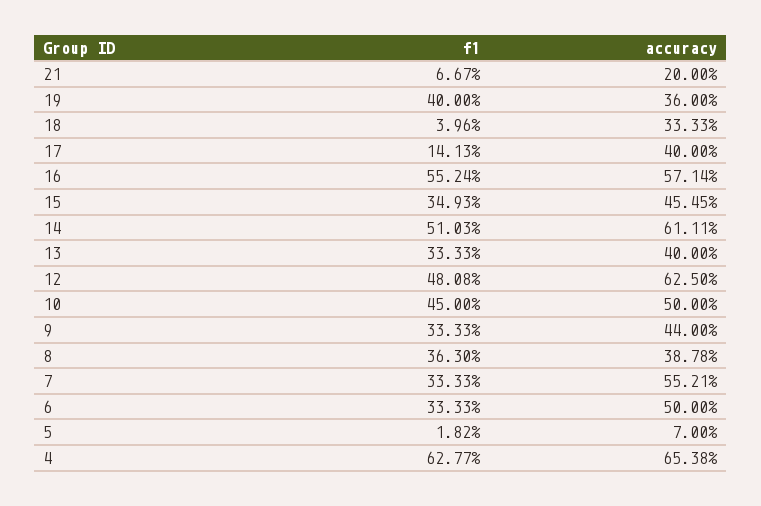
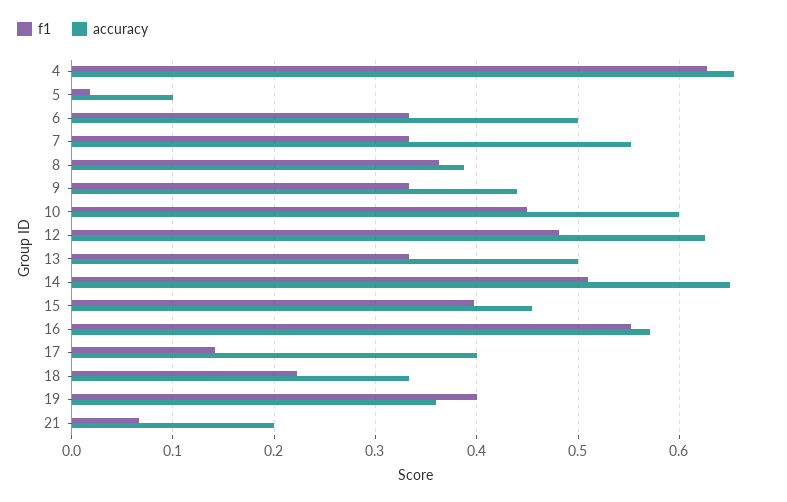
f1, 18: 0.0396 -> 0.22
f1, 15: 0.3493 -> 0.4
accuracy, 14: 0.6111 -> 0.65
accuracy, 13: 0.4 -> 0.5
accuracy, 10: 0.5 -> 0.6
accuracy, 5: 0.07 -> 0.1

